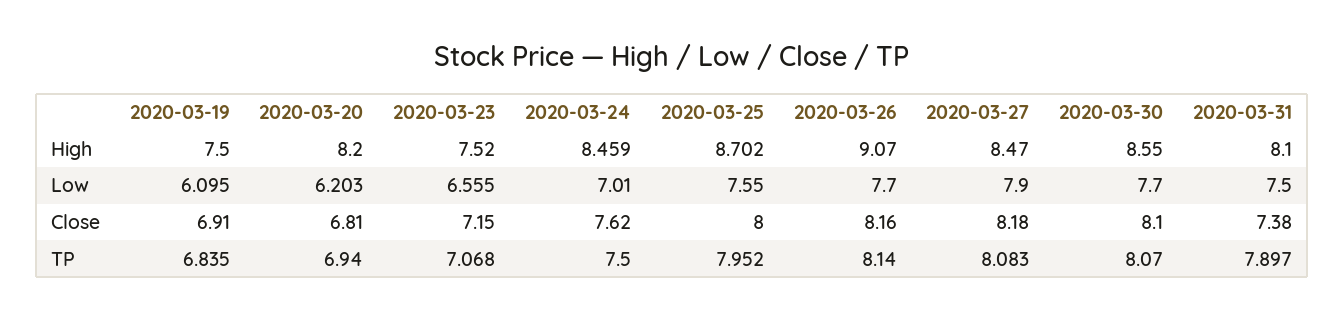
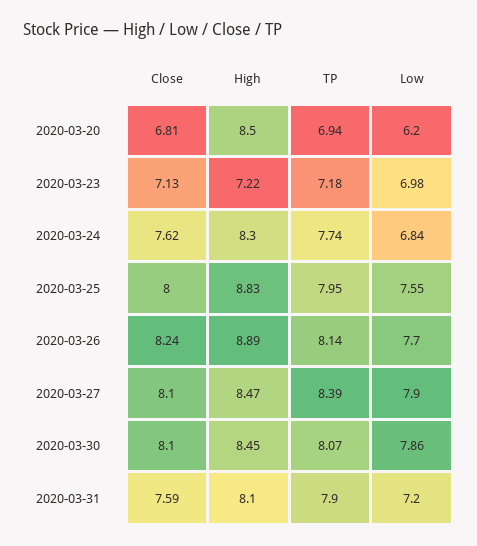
2020-03-19, High: 7.5 -> none
2020-03-20, High: 8.2 -> 8.5
2020-03-23, High: 7.52 -> 7.22
2020-03-24, High: 8.459 -> 8.3
2020-03-25, High: 8.702 -> 8.83
2020-03-26, High: 9.07 -> 8.89
2020-03-30, High: 8.55 -> 8.45
2020-03-19, Low: 6.095 -> none
2020-03-23, Low: 6.555 -> 6.98
2020-03-24, Low: 7.01 -> 6.84
2020-03-30, Low: 7.7 -> 7.86
2020-03-31, Low: 7.5 -> 7.2
2020-03-19, Close: 6.91 -> none
2020-03-23, Close: 7.15 -> 7.13
2020-03-26, Close: 8.16 -> 8.24
2020-03-27, Close: 8.18 -> 8.1
2020-03-31, Close: 7.38 -> 7.59
2020-03-19, TP: 6.835 -> none
2020-03-23, TP: 7.068 -> 7.18
2020-03-24, TP: 7.5 -> 7.74
2020-03-27, TP: 8.083 -> 8.39

